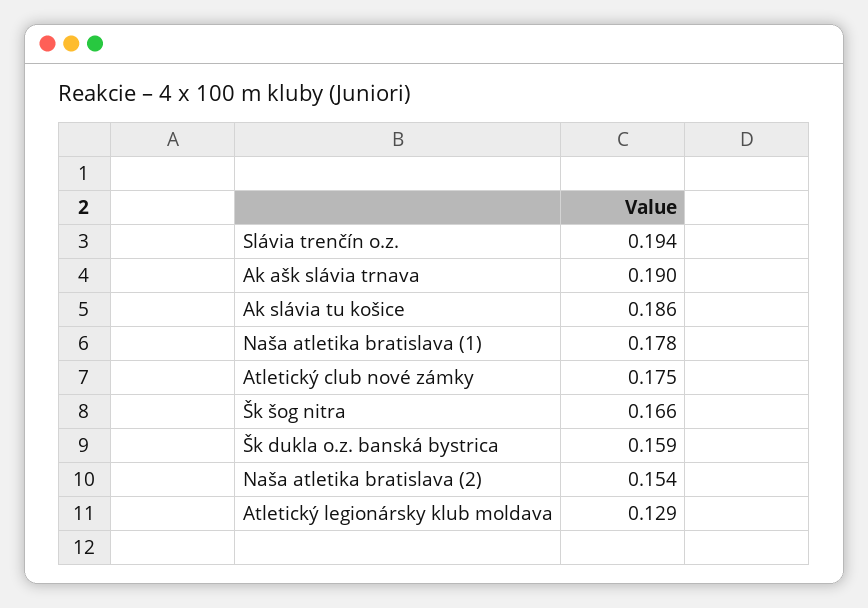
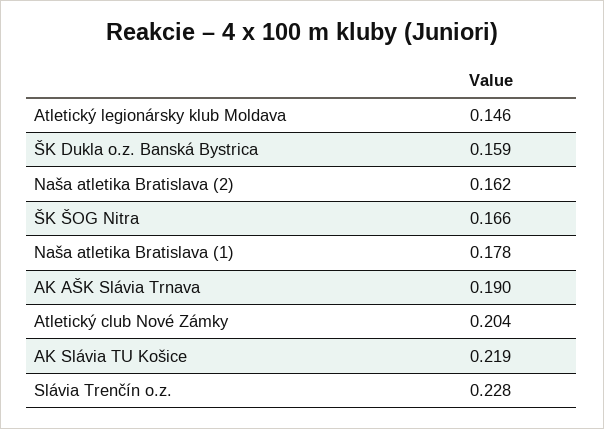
Slávia trenčín o.z.: 0.194 -> 0.228
Ak slávia tu košice: 0.186 -> 0.219
Atletický club nové zámky: 0.175 -> 0.204
Naša atletika bratislava (2): 0.154 -> 0.162
Atletický legionársky klub moldava: 0.129 -> 0.146

